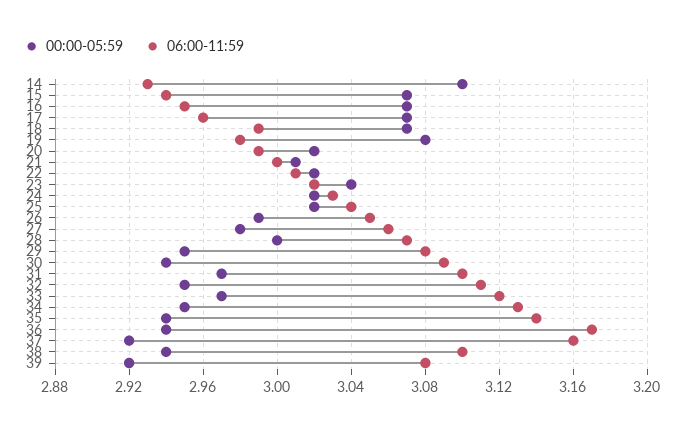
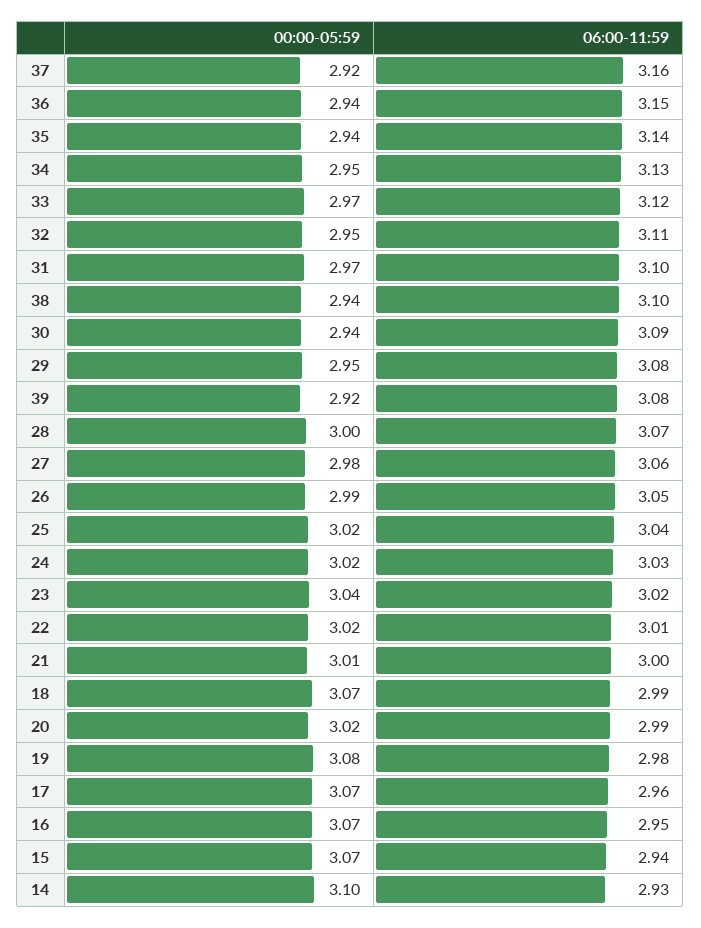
06:00-11:59, 36: 3.17 -> 3.15

